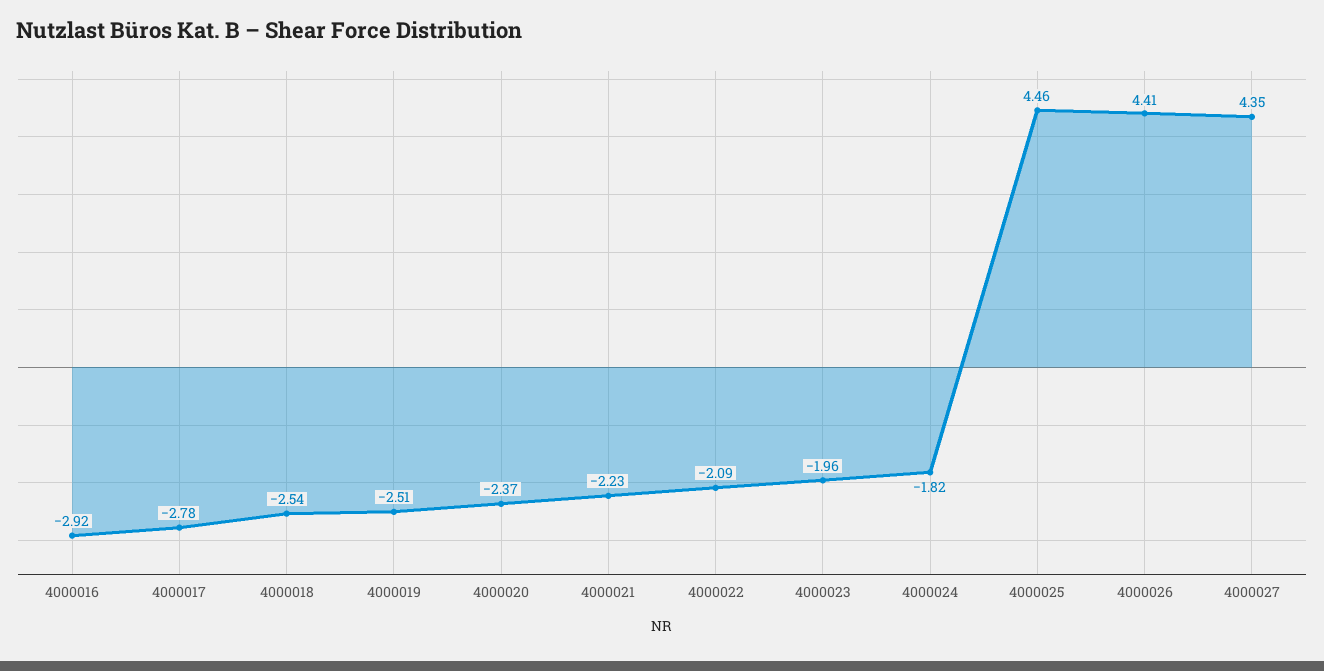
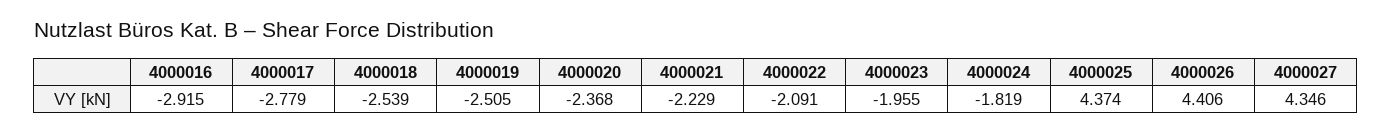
4000025: 4.46 -> 4.374

